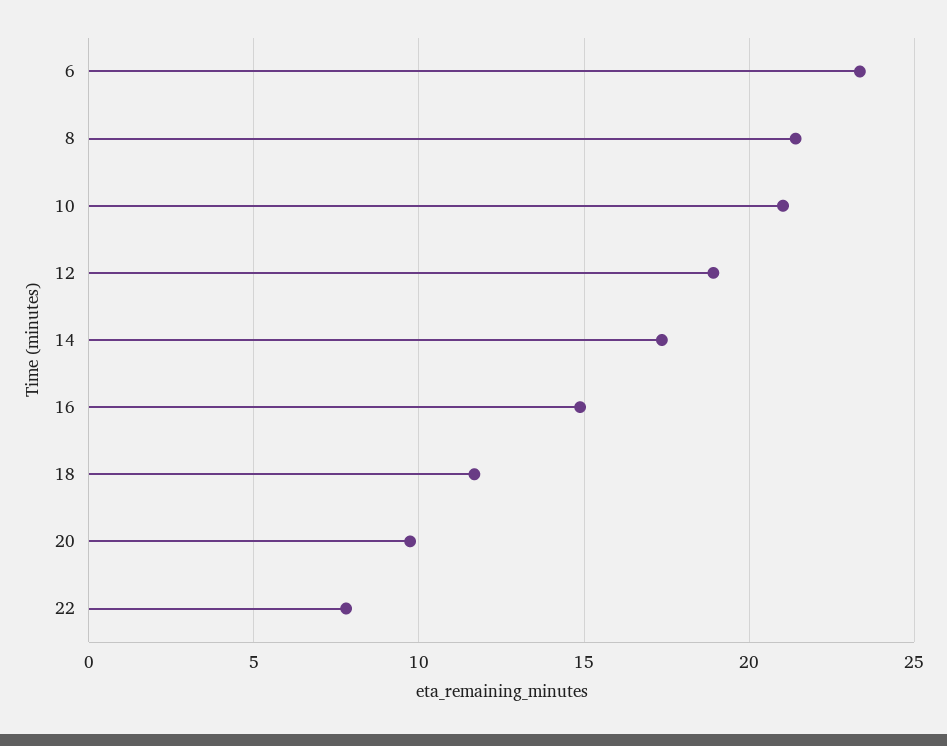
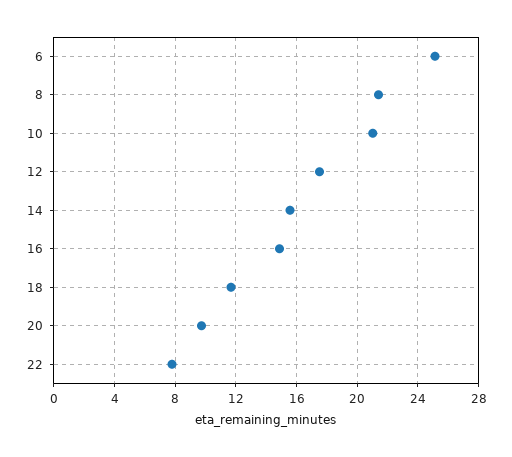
6: 23.5 -> 25
12: 19 -> 17.5
14: 17.5 -> 15.5

